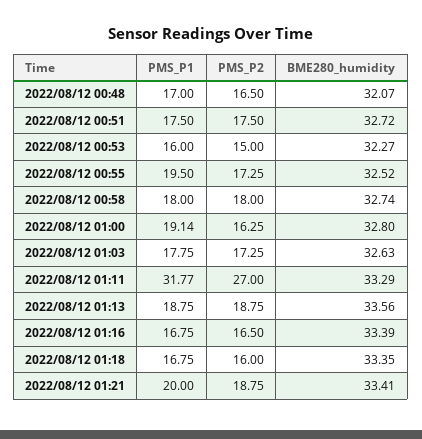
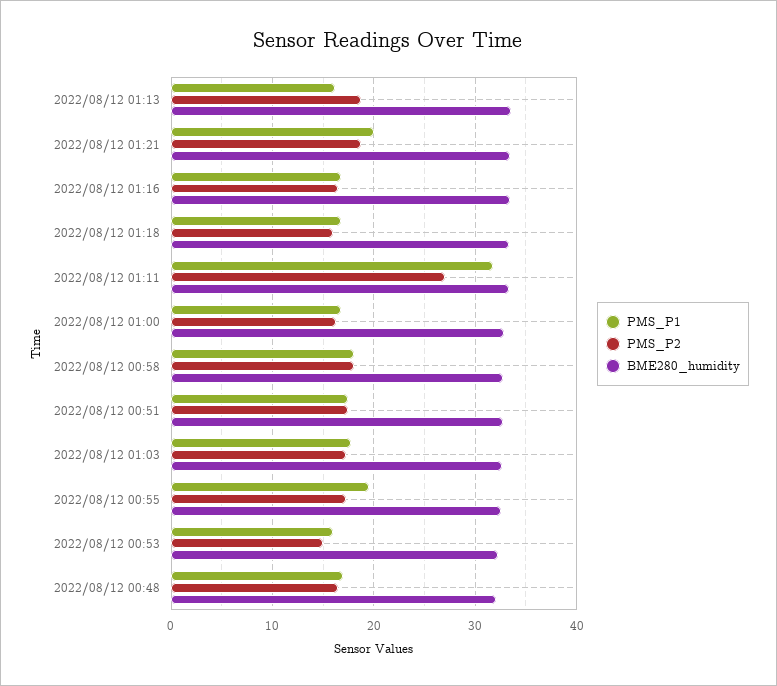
PMS_P1, 2022/08/12 01:00: 19.14 -> 17
PMS_P1, 2022/08/12 01:13: 18.75 -> 16

